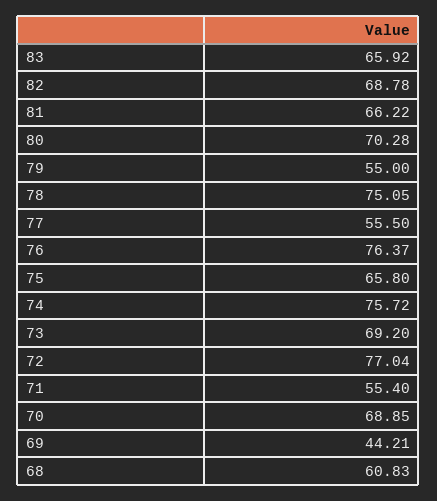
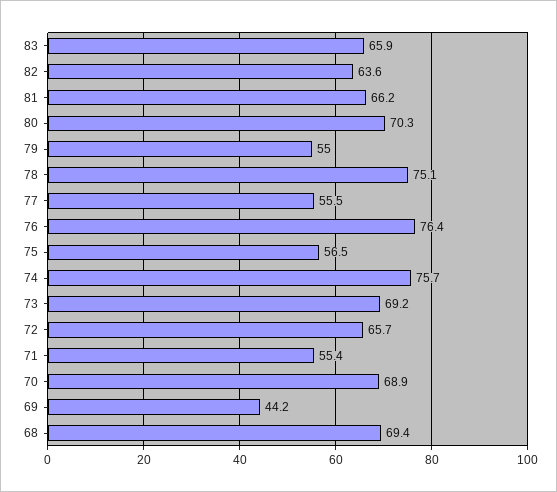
82: 68.78 -> 63.6
75: 65.8 -> 56.5
72: 77.04 -> 65.7
68: 60.83 -> 69.4

